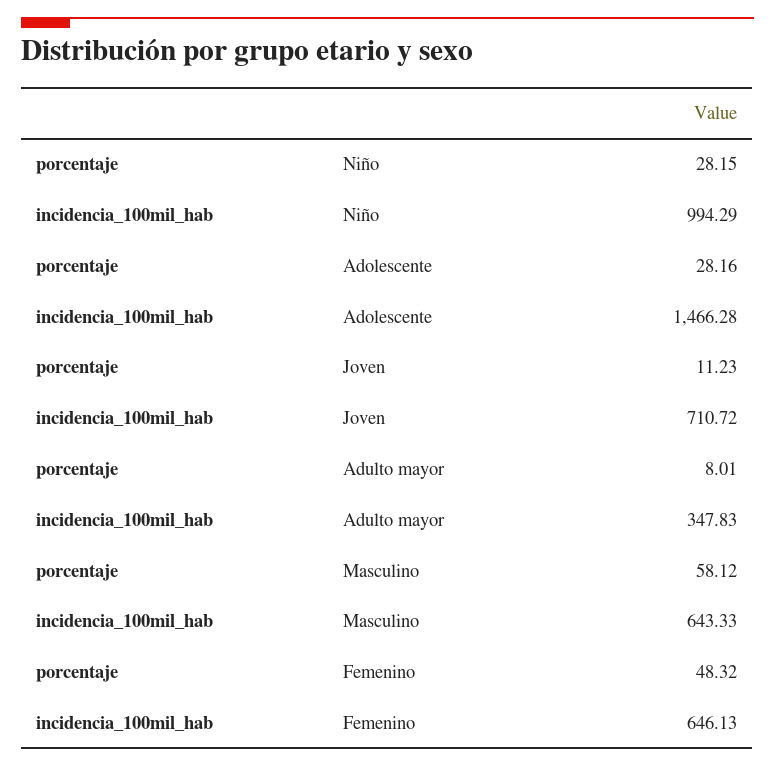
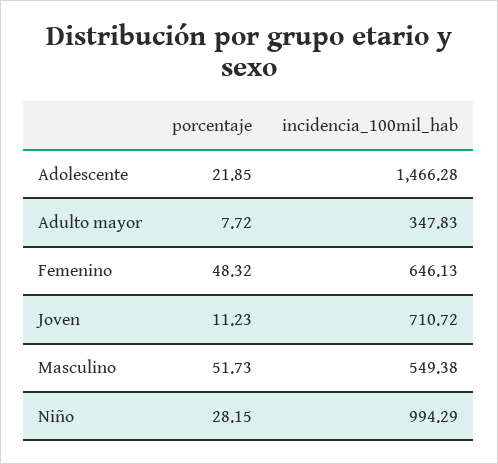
porcentaje, Adolescente: 28.16 -> 21.85
porcentaje, Adulto mayor: 8.01 -> 7.72
porcentaje, Masculino: 58.12 -> 51.73
incidencia_100mil_hab, Masculino: 643.33 -> 549.38

